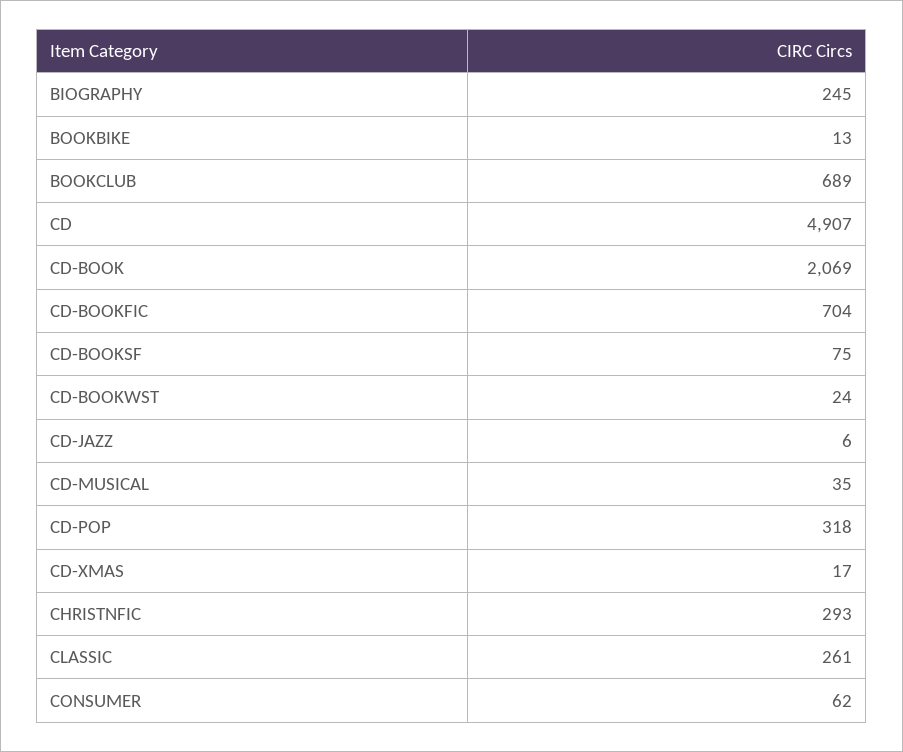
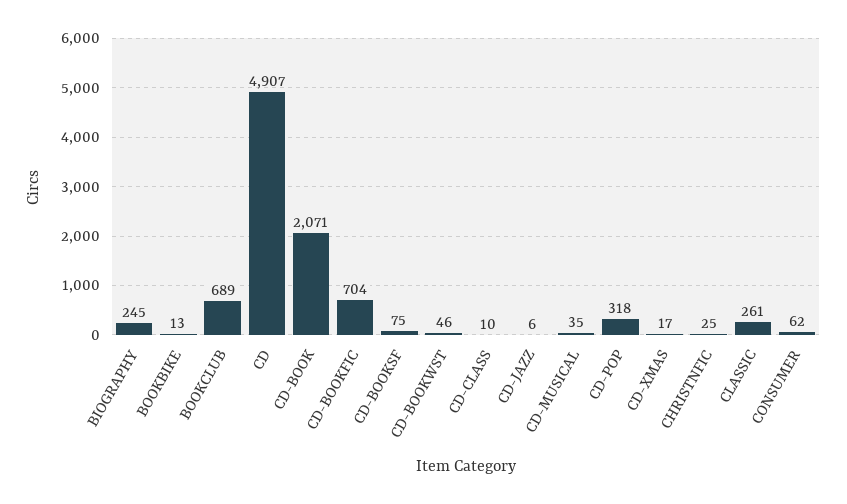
CD-BOOK: 2069 -> 2071
CD-BOOKWST: 24 -> 46
CHRISTNFIC: 293 -> 25
CD-CLASS: none -> 10

